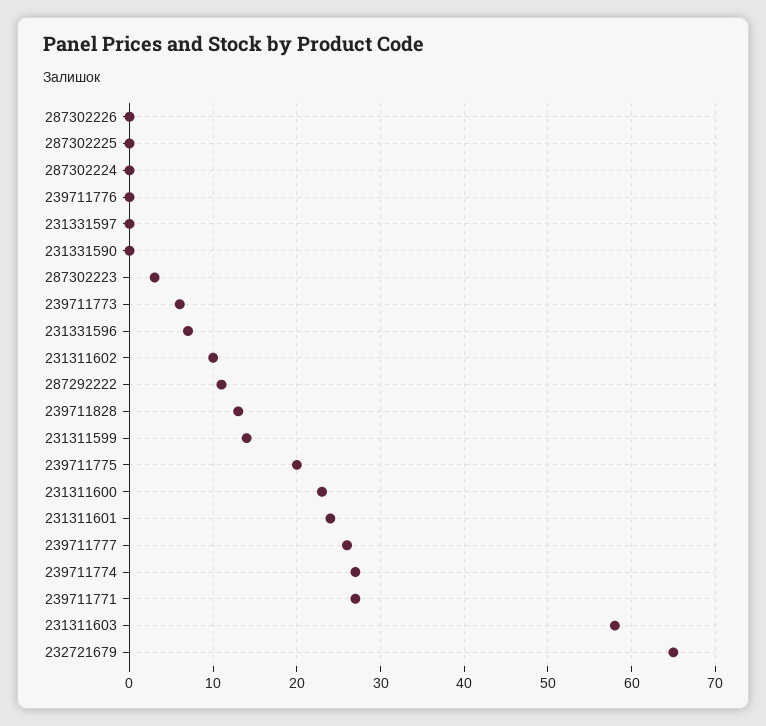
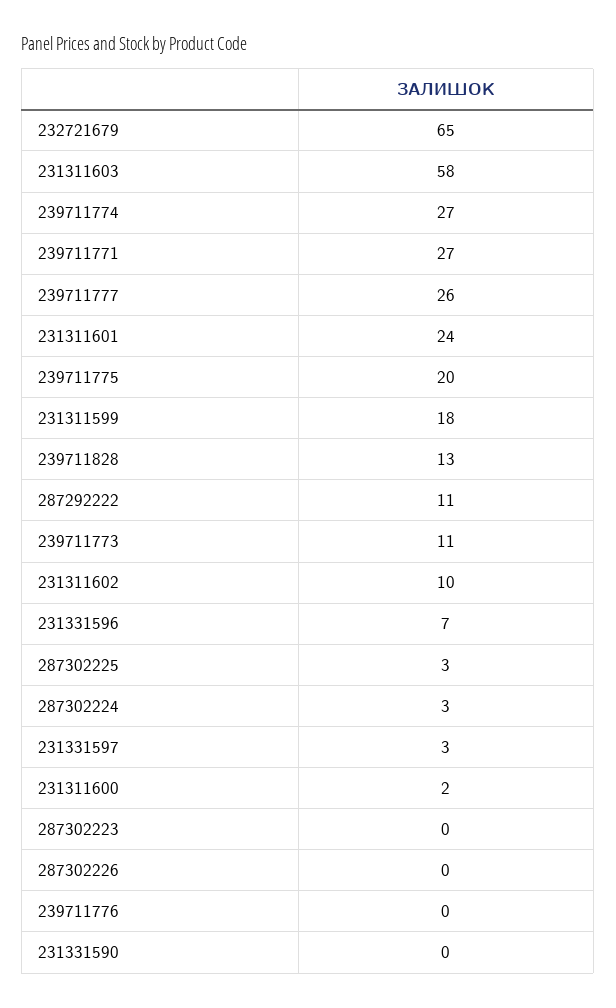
287302225: 0 -> 3
287302224: 0 -> 3
231331597: 0 -> 3
287302223: 3 -> 0
239711773: 6 -> 11
231311599: 14 -> 18
231311600: 23 -> 2

